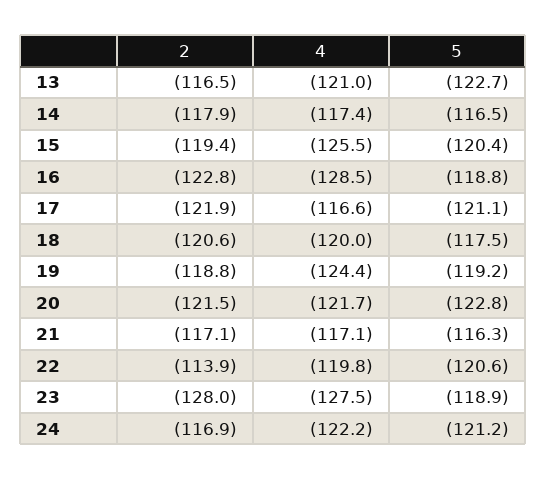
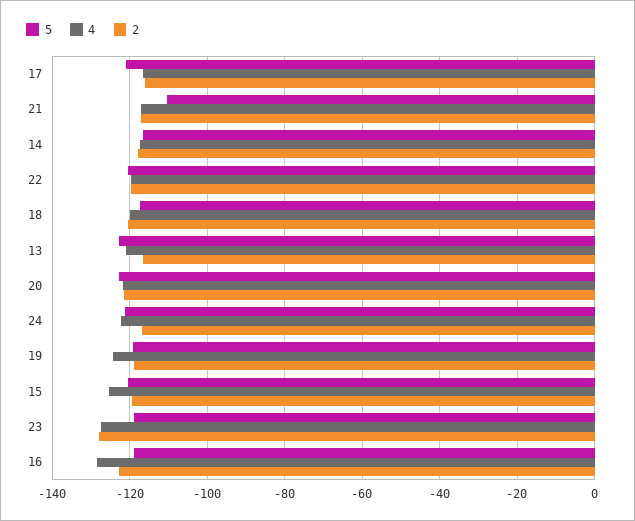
2, 17: -121.9 -> -116
5, 21: -116.3 -> -110
2, 22: -113.9 -> -120

